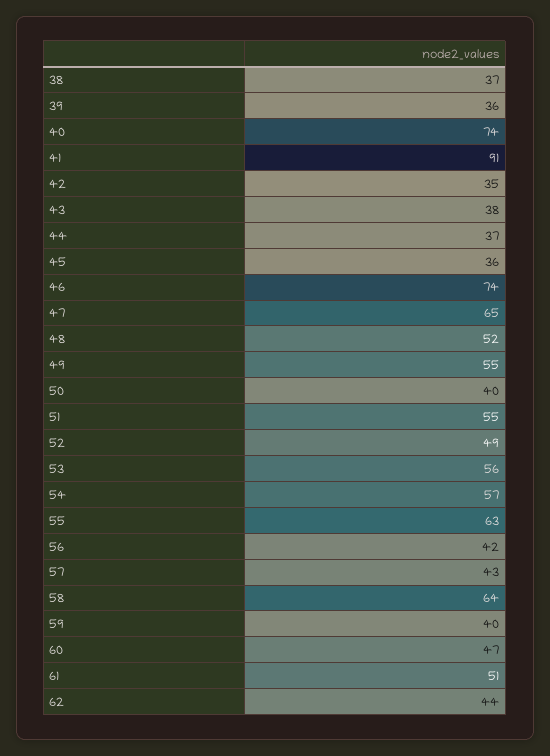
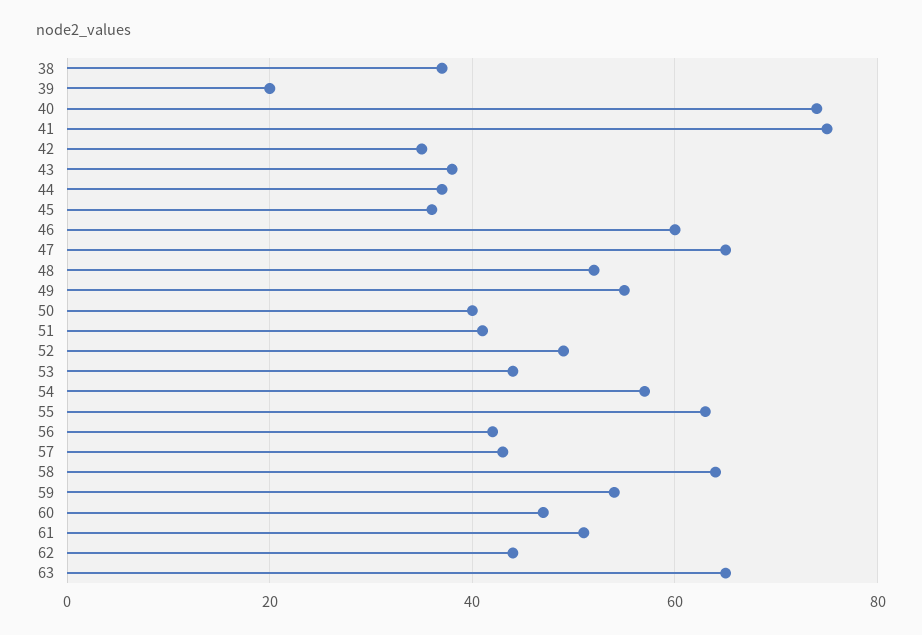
39: 36 -> 20
41: 91 -> 75
46: 74 -> 60
51: 55 -> 40
53: 56 -> 45
59: 40 -> 55
63: none -> 65

